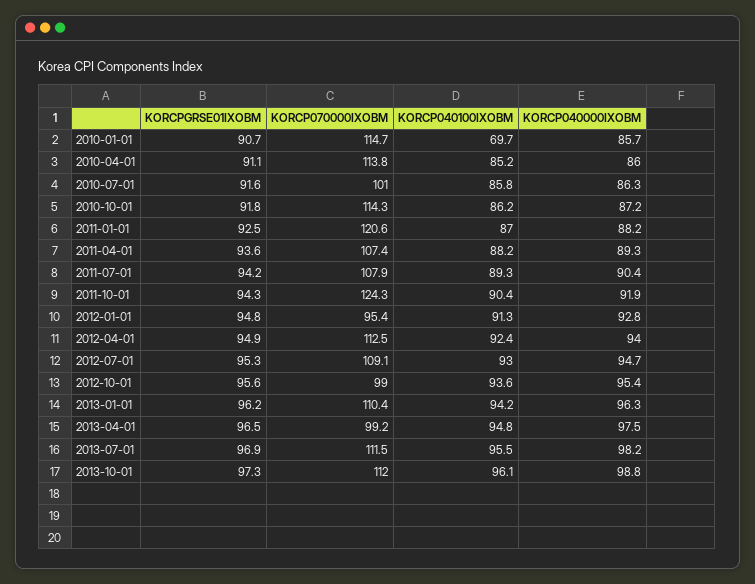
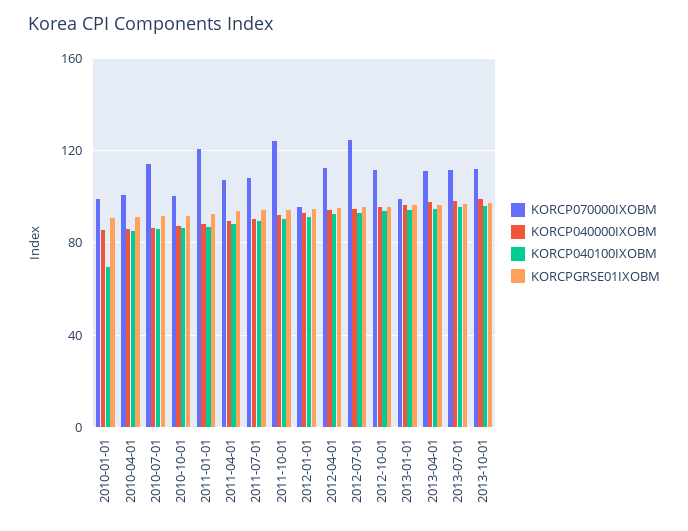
KORCP070000IXOBM, 2010-01-01: 114.7 -> 100
KORCP070000IXOBM, 2010-04-01: 113.8 -> 100
KORCP070000IXOBM, 2010-07-01: 101 -> 115
KORCP070000IXOBM, 2010-10-01: 114.3 -> 100
KORCP070000IXOBM, 2012-07-01: 109.1 -> 125
KORCP070000IXOBM, 2012-10-01: 99 -> 110
KORCP070000IXOBM, 2013-01-01: 110.4 -> 100
KORCP070000IXOBM, 2013-04-01: 99.2 -> 110

